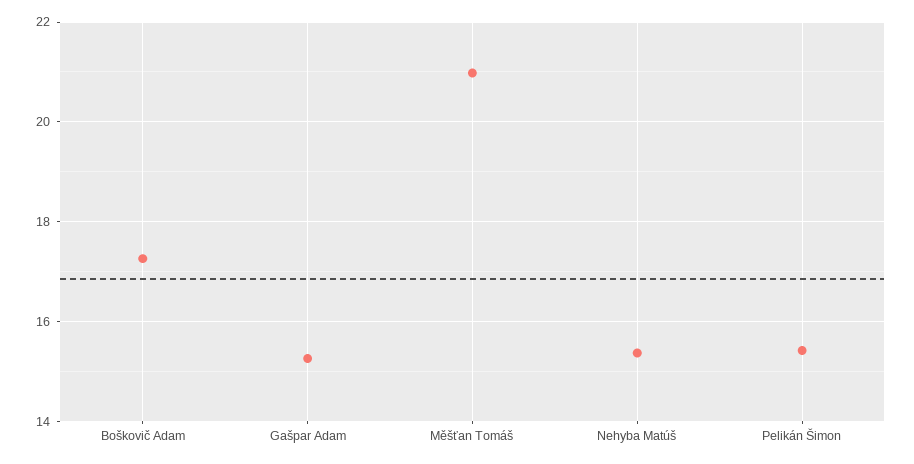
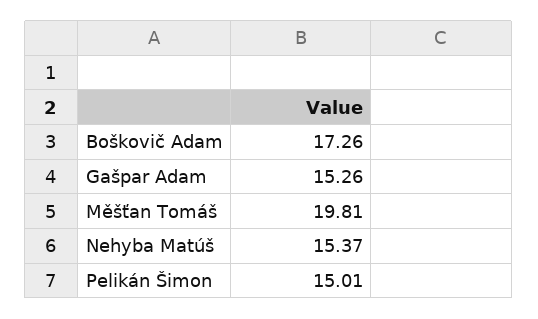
Měšťan Tomáš: 21 -> 19.81
Pelikán Šimon: 15.4 -> 15.01

